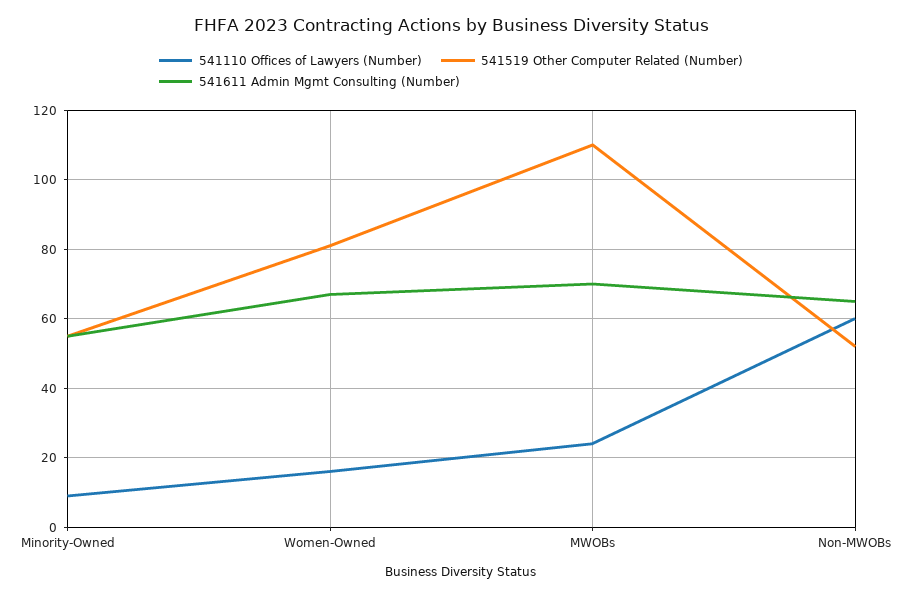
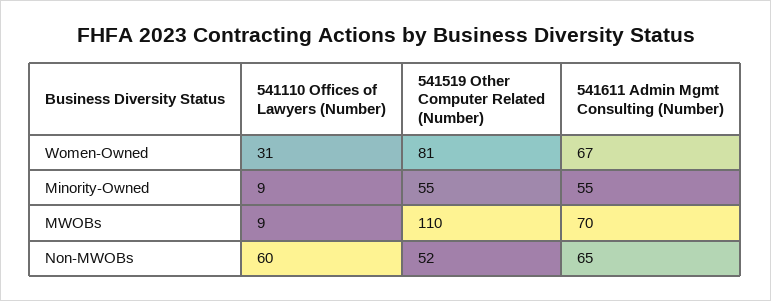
541110 Offices of Lawyers (Number), Women-Owned: 15 -> 31
541110 Offices of Lawyers (Number), MWOBs: 25 -> 9

